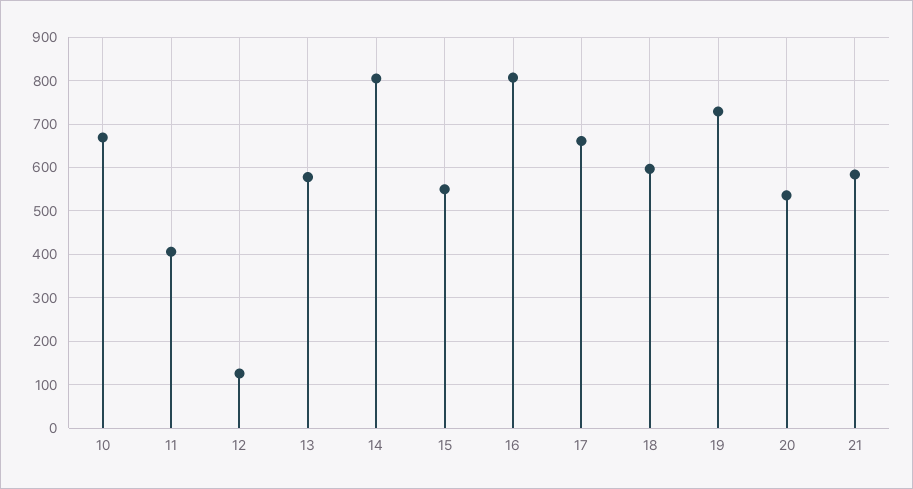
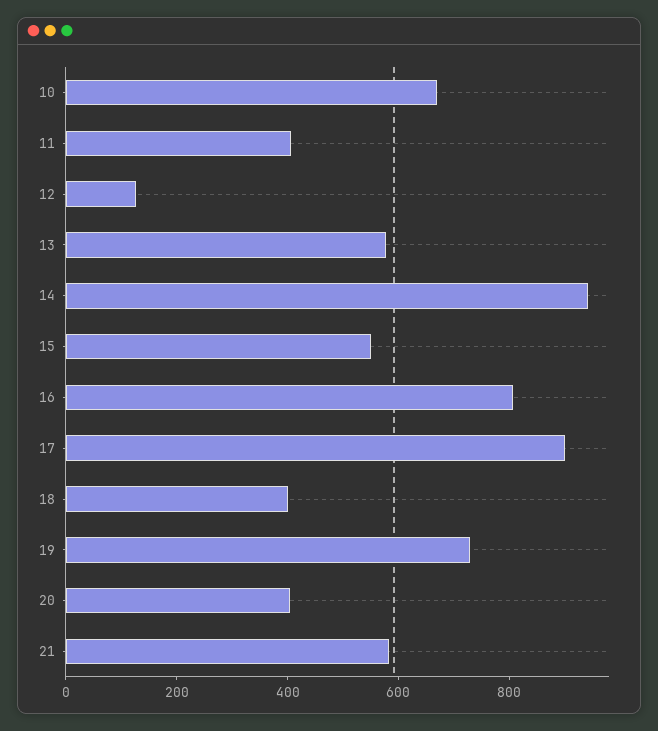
14: 800 -> 950
17: 660 -> 900
18: 600 -> 400
20: 540 -> 400

